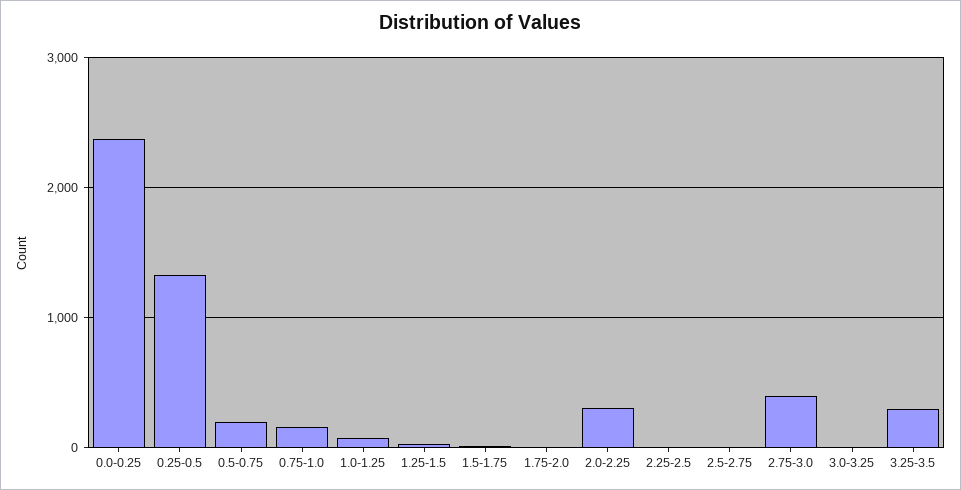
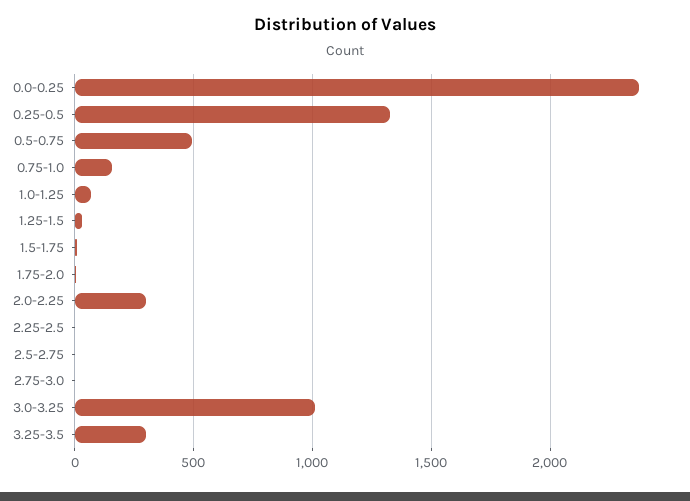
0.5-0.75: 200 -> 500
2.75-3.0: 400 -> 0
3.0-3.25: 0 -> 1000

